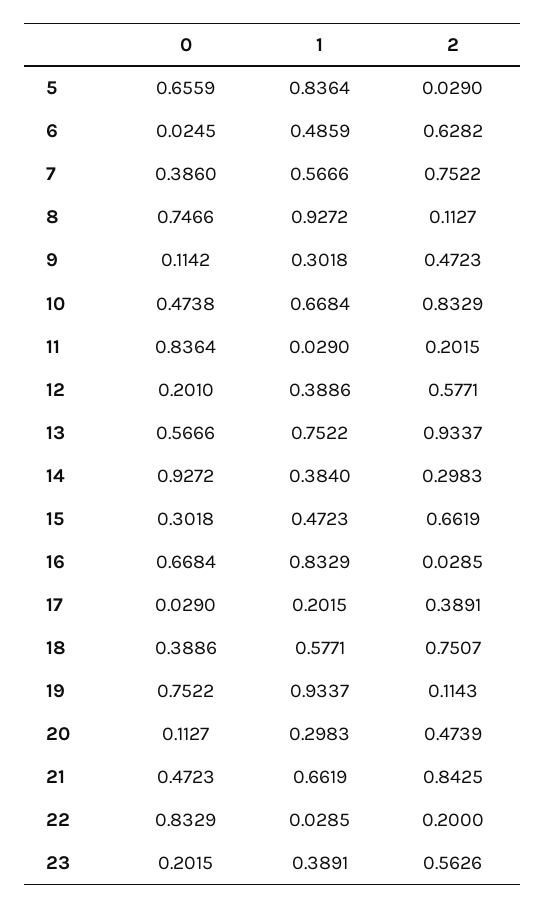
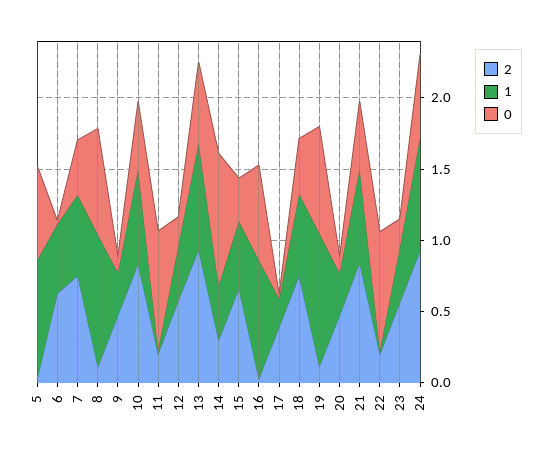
2, 24: none -> 0.9
1, 24: none -> 0.8
0, 24: none -> 0.6

